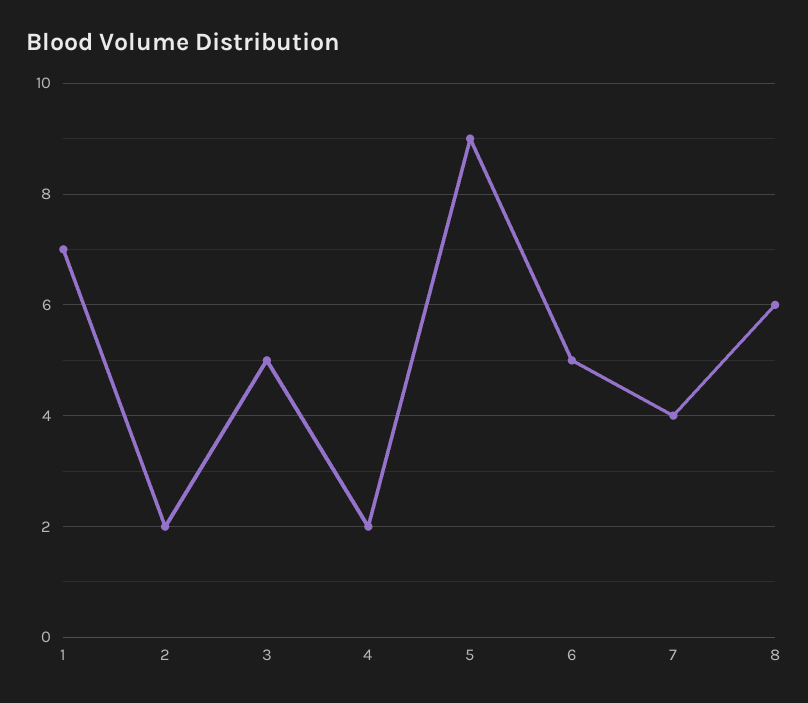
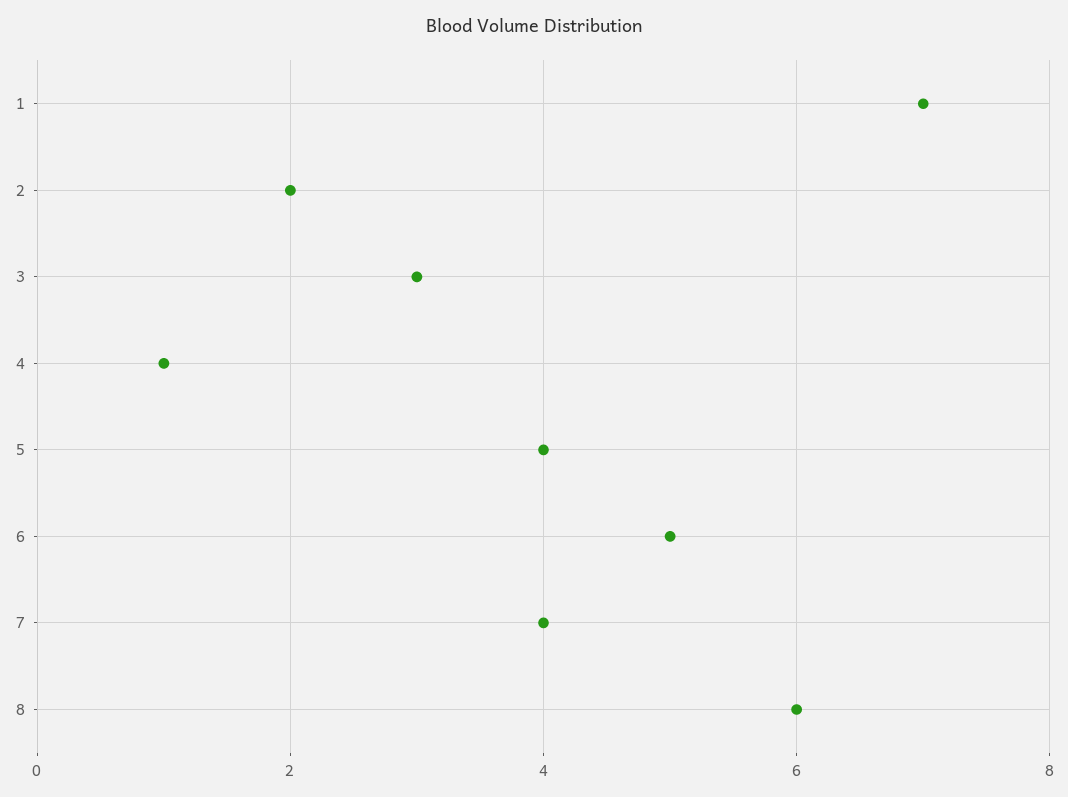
3: 5 -> 3
4: 2 -> 1
5: 9 -> 4

